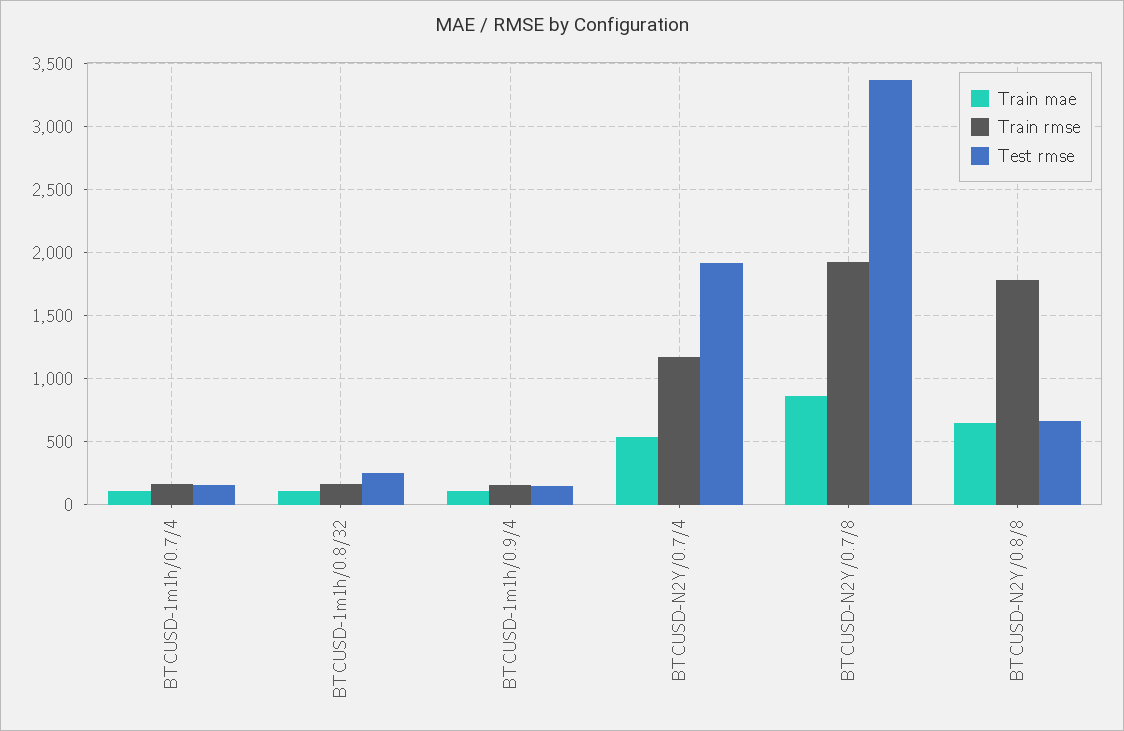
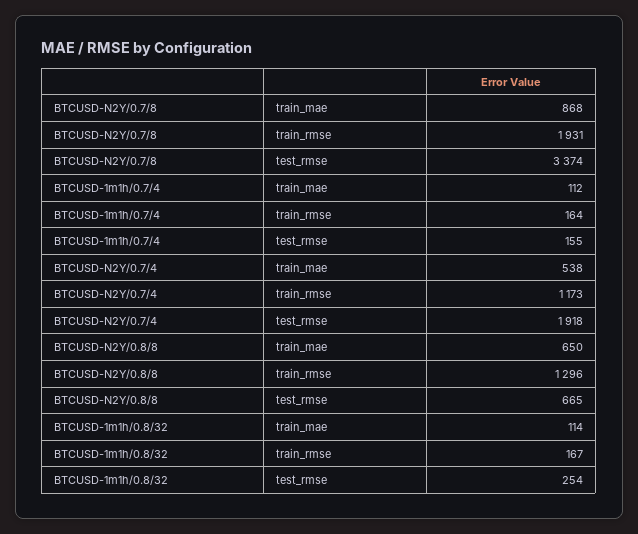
Train mae, BTCUSD-1m1h/0.9/4: 100 -> none
Train rmse, BTCUSD-1m1h/0.9/4: 150 -> none
Test rmse, BTCUSD-1m1h/0.9/4: 150 -> none
Train rmse, BTCUSD-N2Y/0.8/8: 1800 -> 1296

